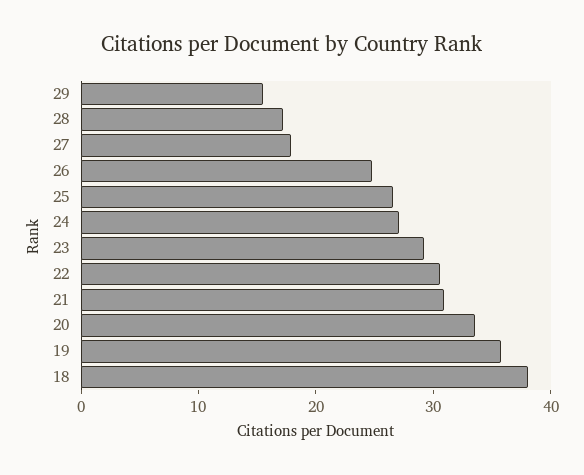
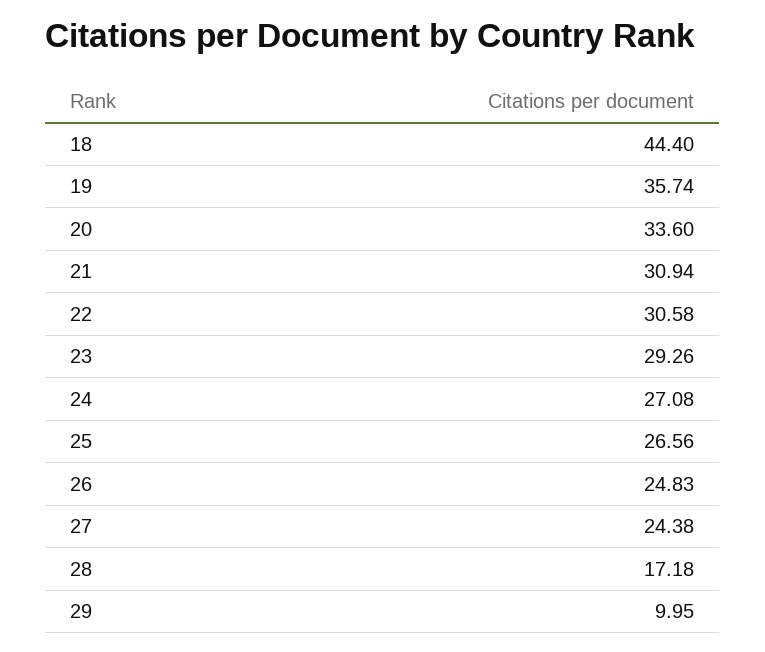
29: 16 -> 9.95
27: 18 -> 24.38
18: 38 -> 44.4

